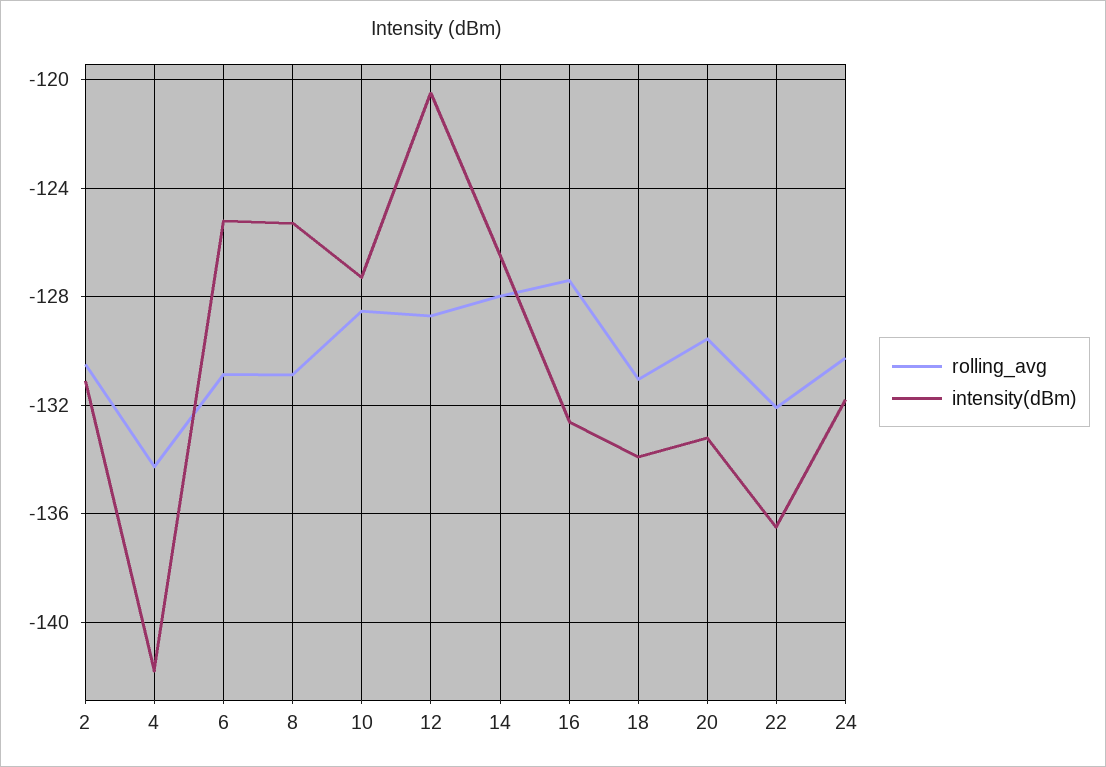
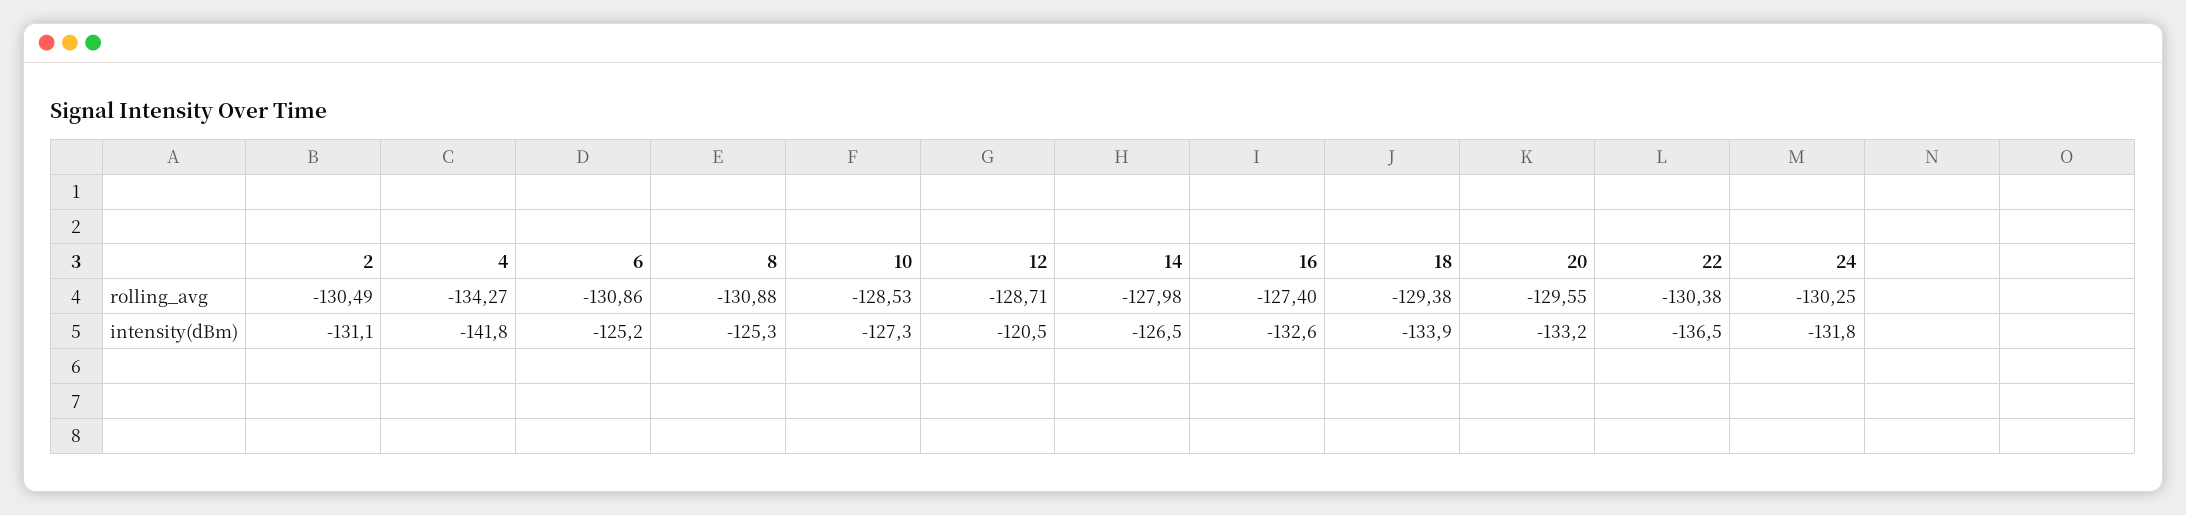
rolling_avg, 18: -131 -> -129.38
rolling_avg, 22: -132 -> -130.38

